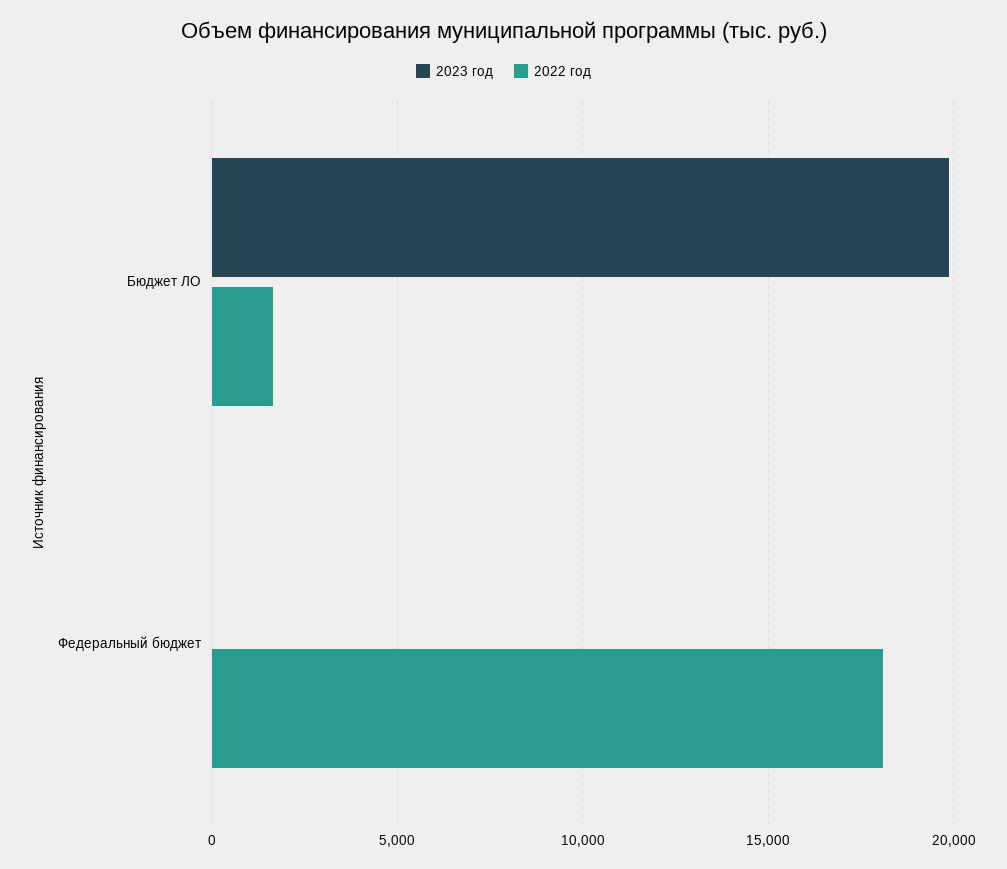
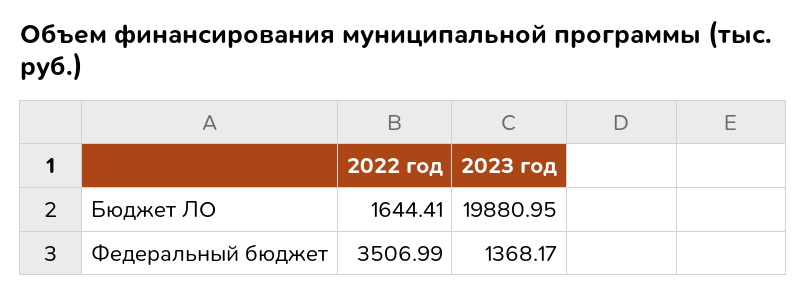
2023 год, Федеральный бюджет: 0 -> 1368.17
2022 год, Федеральный бюджет: 18000 -> 3506.99

